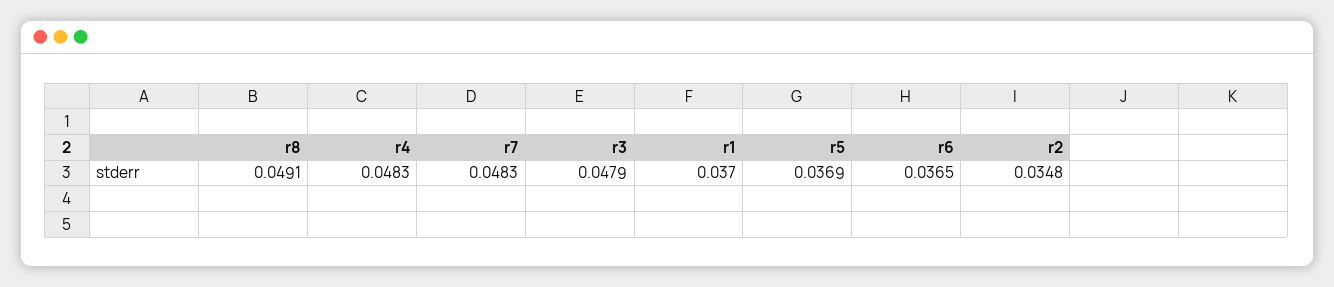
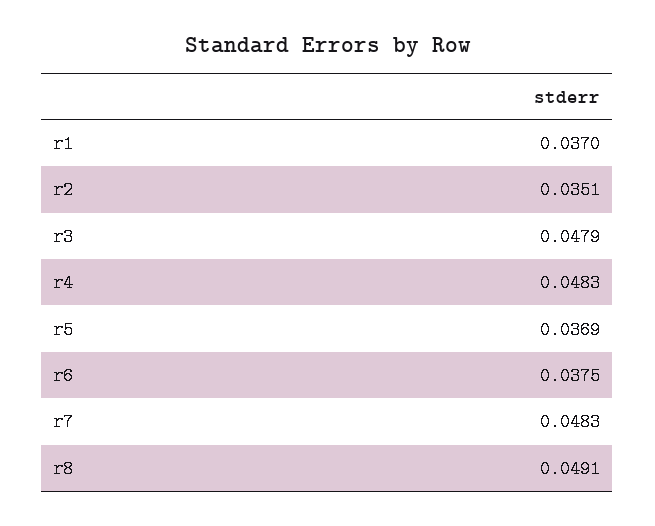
r6: 0.0365 -> 0.0375
r2: 0.0348 -> 0.0351

